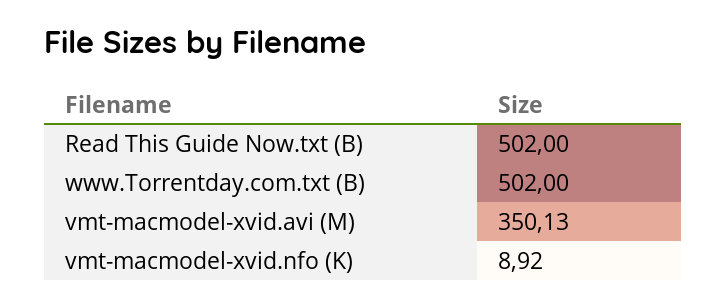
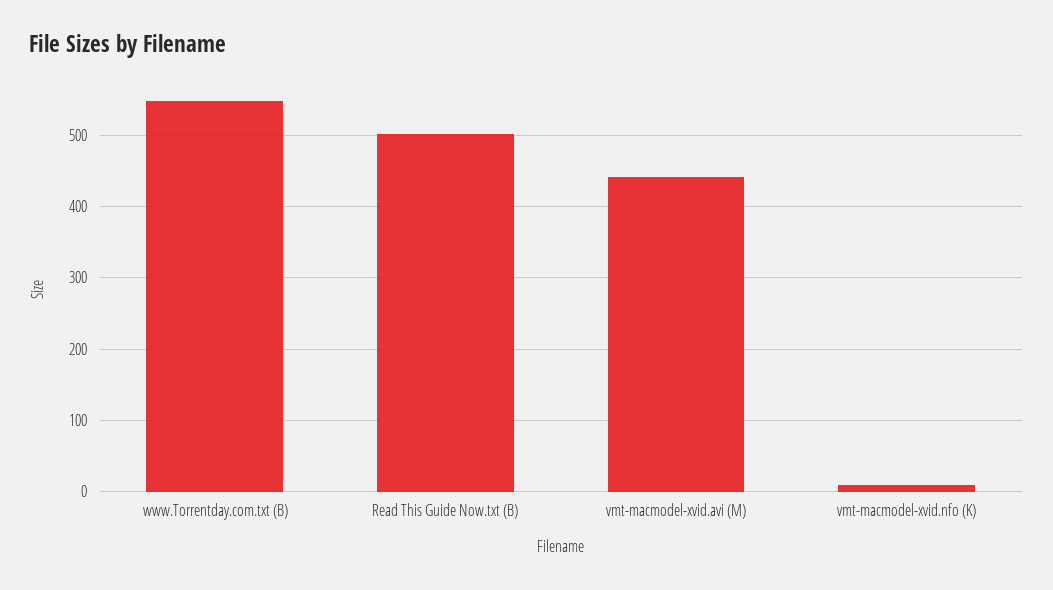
www.Torrentday.com.txt (B): 502 -> 550
vmt-macmodel-xvid.avi (M): 350.13 -> 440

